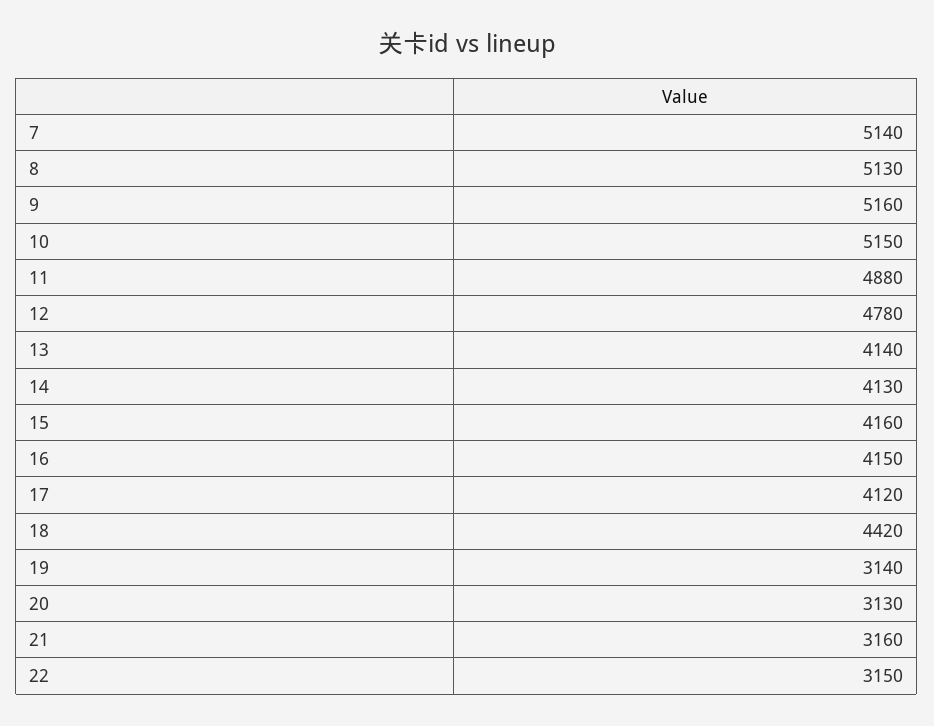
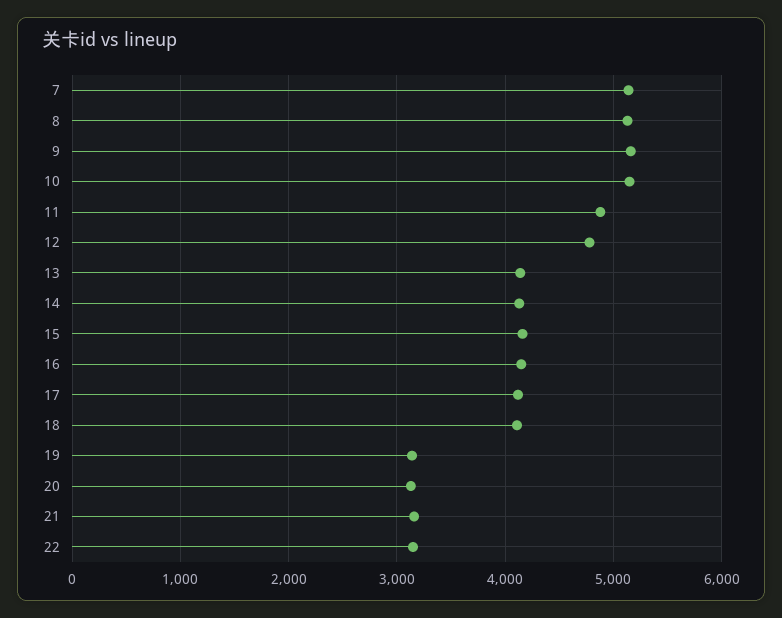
18: 4420 -> 4100

